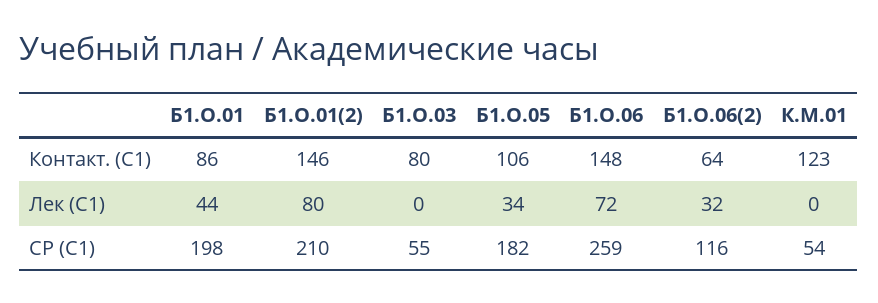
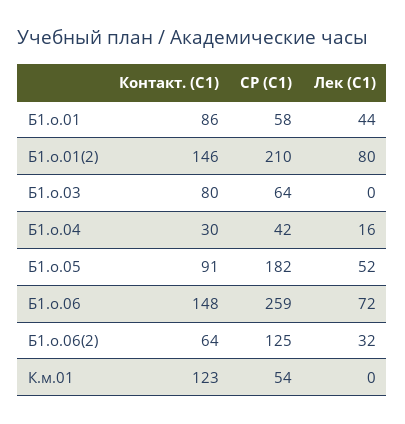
Б1.О.05, Контакт. (С1): 106 -> 91
Б1.О.05, Лек (С1): 34 -> 52
Б1.О.01, СР (С1): 198 -> 58
Б1.О.03, СР (С1): 55 -> 64
Б1.О.06(2), СР (С1): 116 -> 125
Б1.о.04, Контакт. (С1): none -> 30
Б1.о.04, СР (С1): none -> 42
Б1.о.04, Лек (С1): none -> 16

